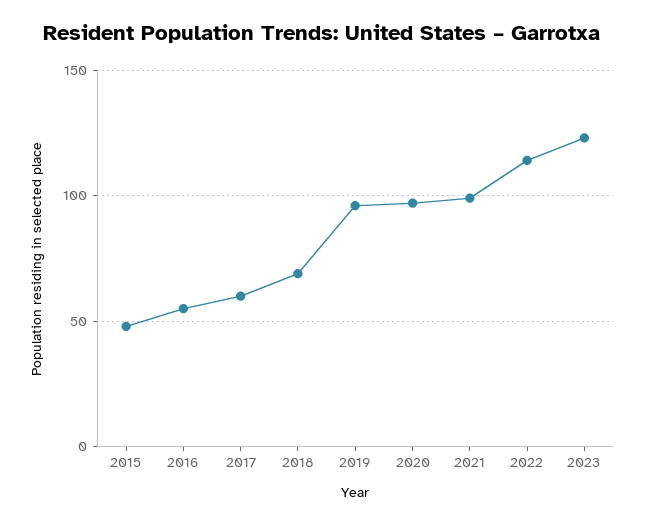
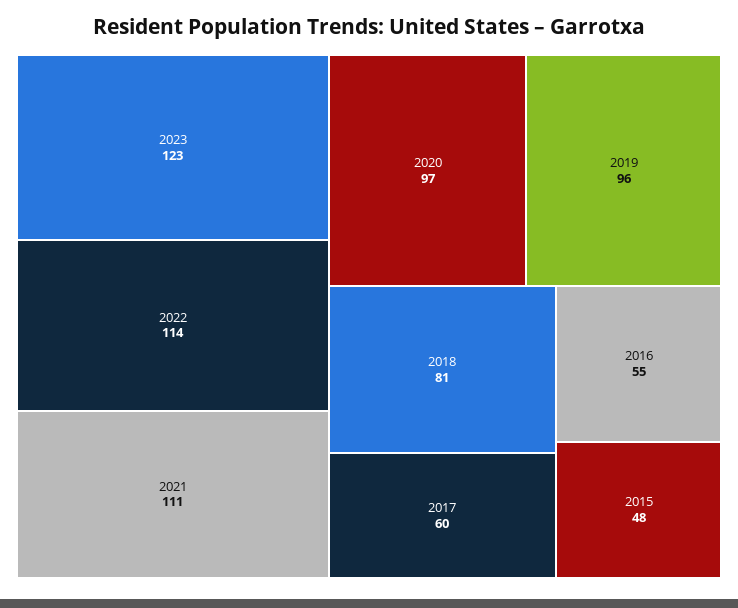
2018: 70 -> 81
2021: 100 -> 111

